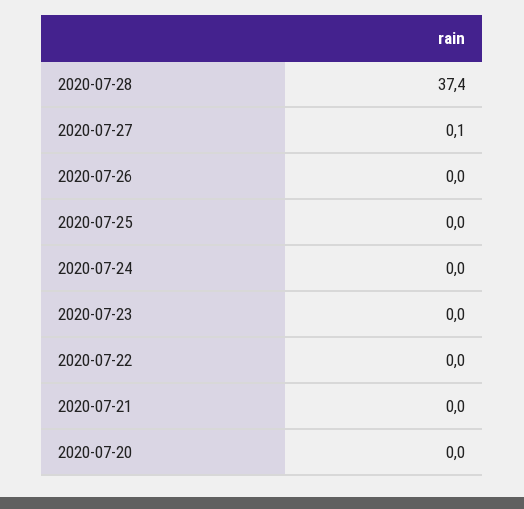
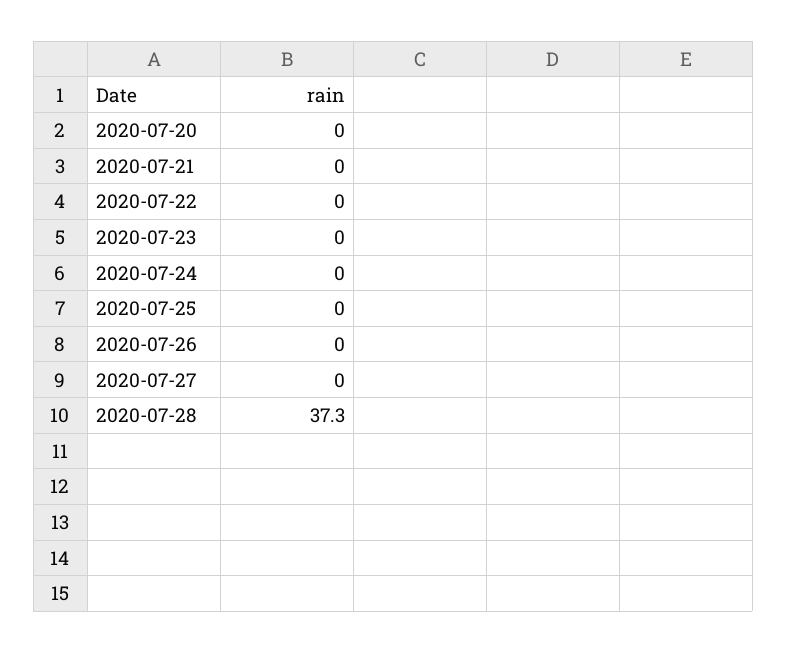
2020-07-28: 37.4 -> 37.3
2020-07-27: 0.1 -> 0

